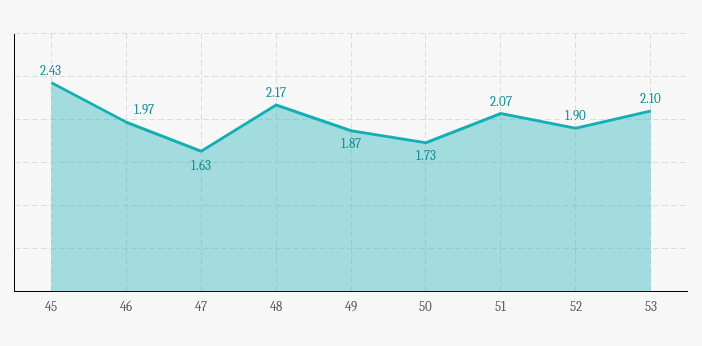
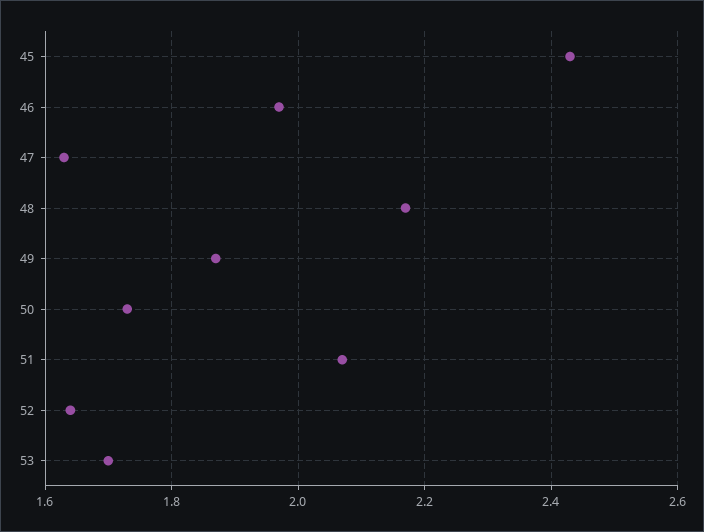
52: 1.9 -> 1.65
53: 2.1 -> 1.7

